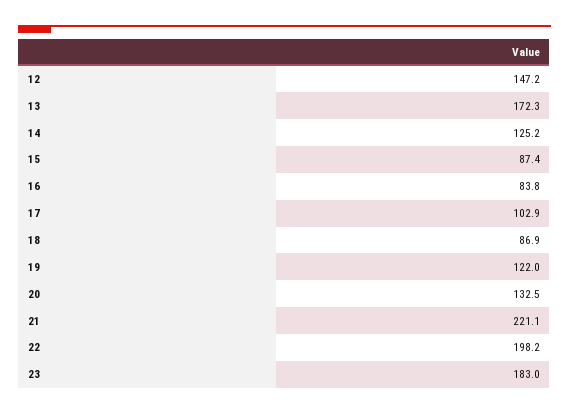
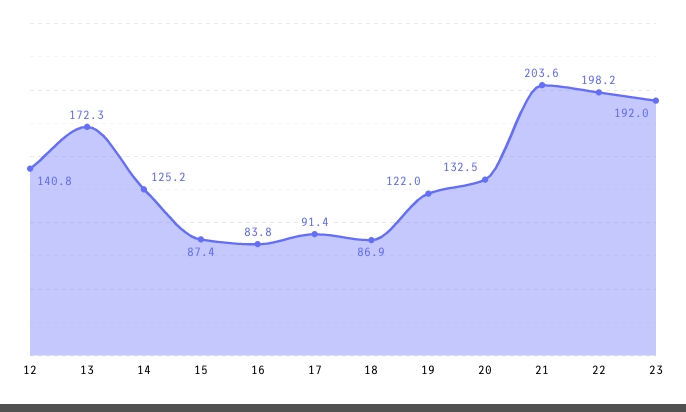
12: 147.2 -> 140.8
17: 102.9 -> 91.4
21: 221.1 -> 203.6
23: 183 -> 192

